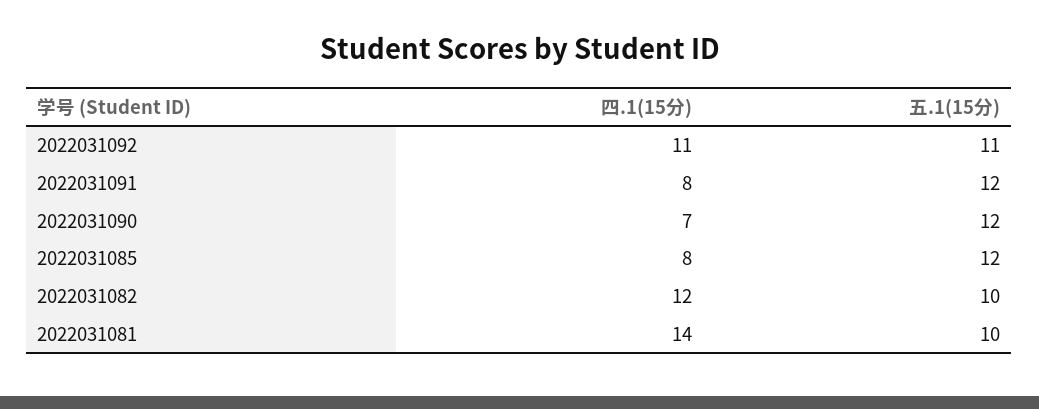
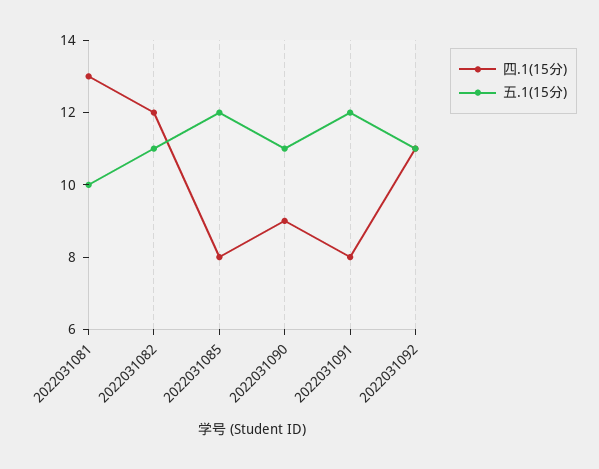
四.1(15分), 2022031090: 7 -> 9
五.1(15分), 2022031090: 12 -> 11
五.1(15分), 2022031082: 10 -> 11
四.1(15分), 2022031081: 14 -> 13

